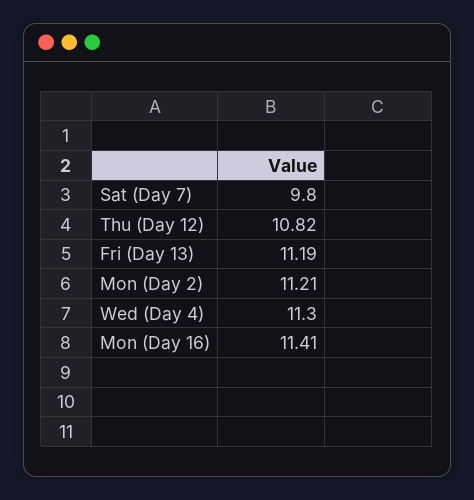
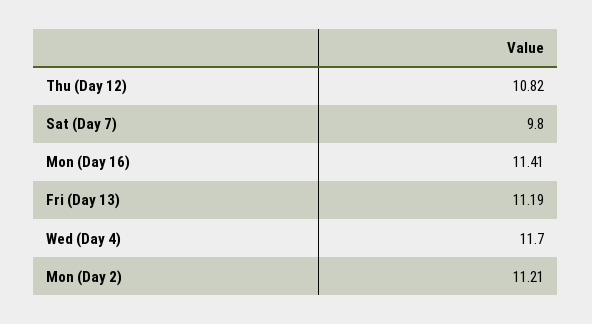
Wed (Day 4): 11.3 -> 11.7

